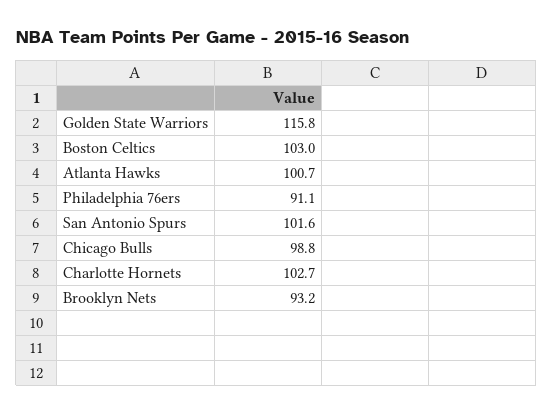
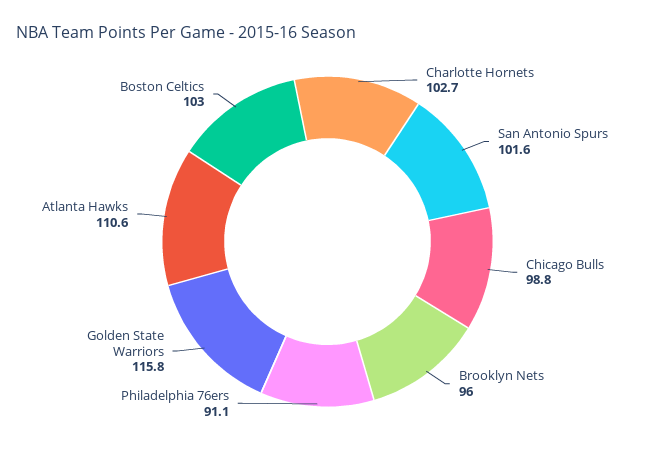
Atlanta Hawks: 100.7 -> 110.6
Brooklyn Nets: 93.2 -> 96

